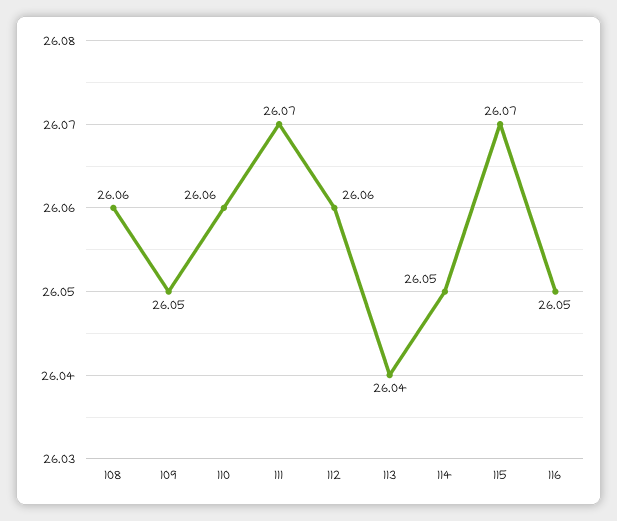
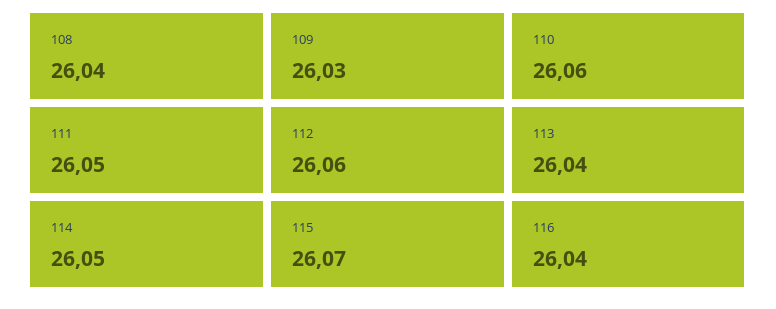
108: 26.06 -> 26.04
109: 26.05 -> 26.03
111: 26.07 -> 26.05
116: 26.05 -> 26.04

